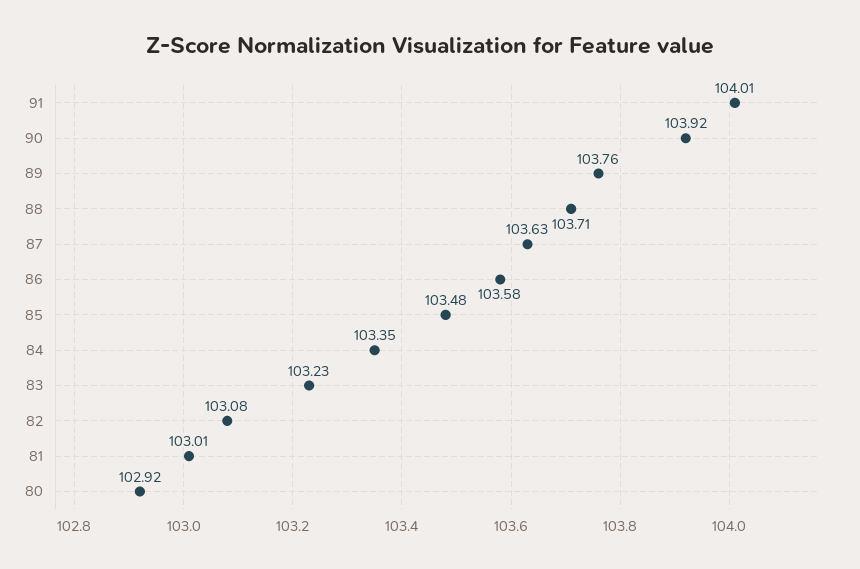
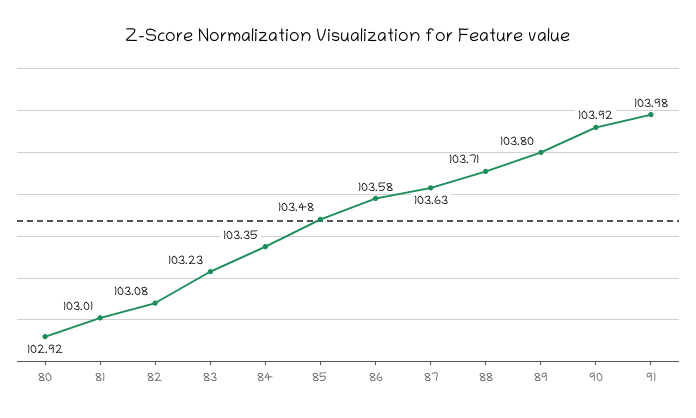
91: 104.01 -> 103.98
89: 103.76 -> 103.8

